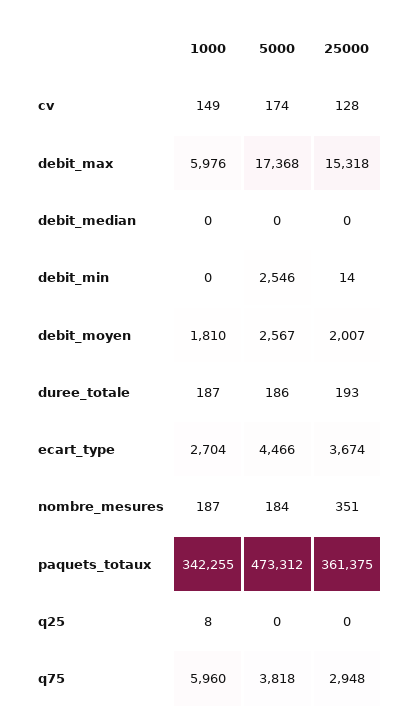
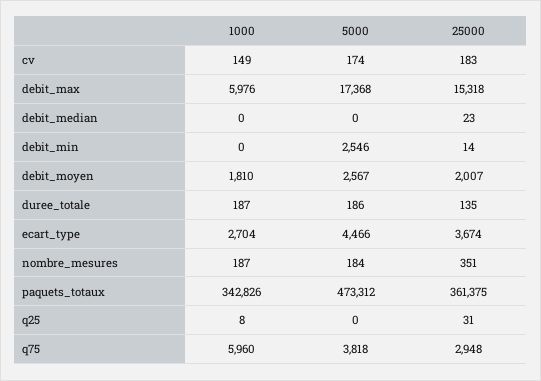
25000, cv: 128 -> 183
25000, debit_median: 0 -> 23
25000, duree_totale: 193 -> 135
1000, paquets_totaux: 342255 -> 342826
25000, q25: 0 -> 31

